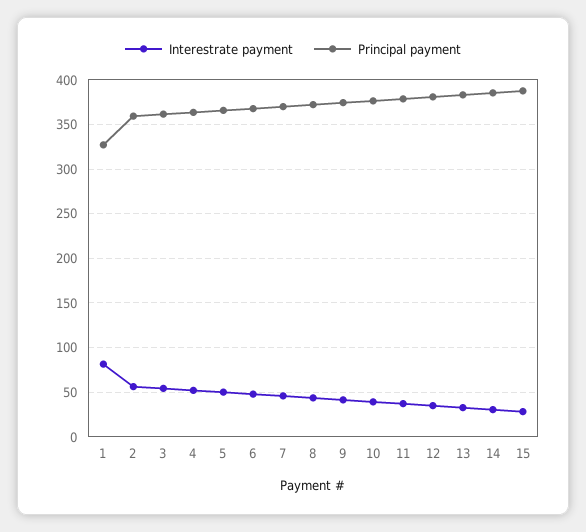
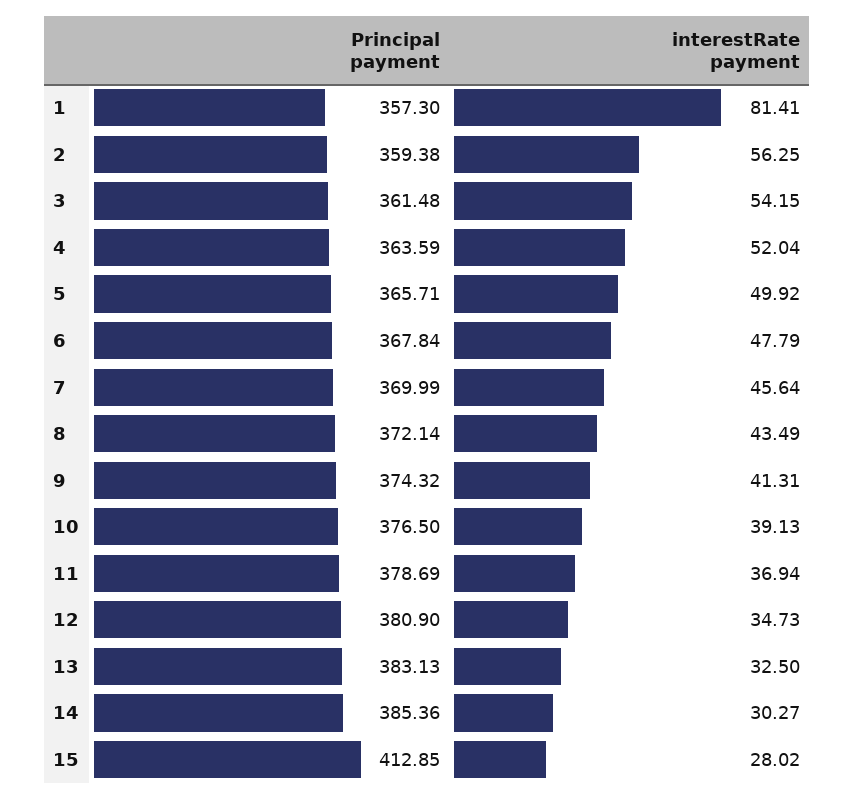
Principal payment, 1: 330 -> 357.3
Principal payment, 15: 390 -> 412.85

